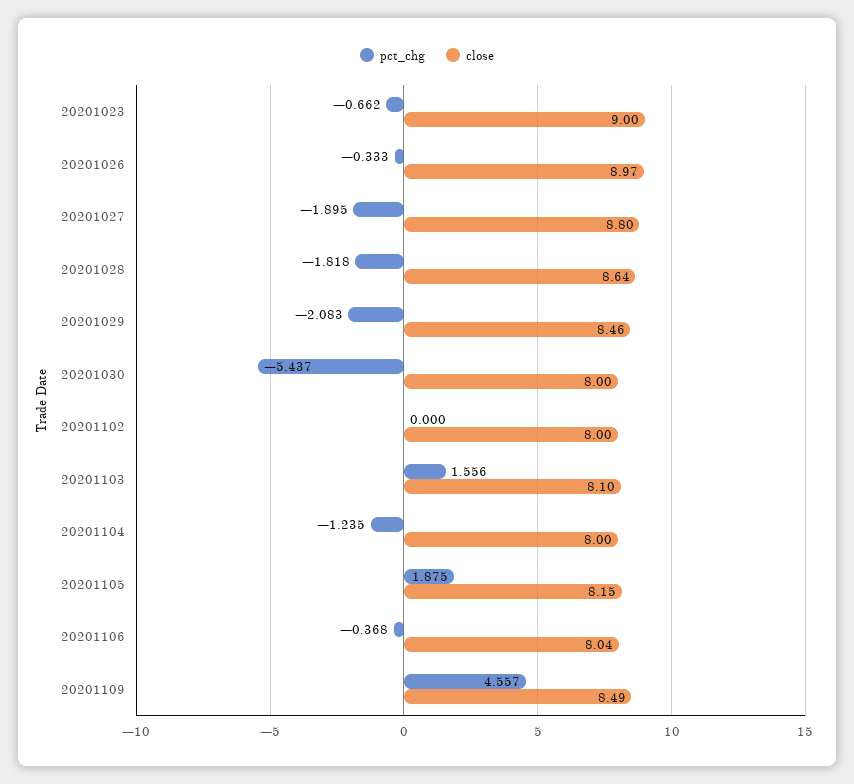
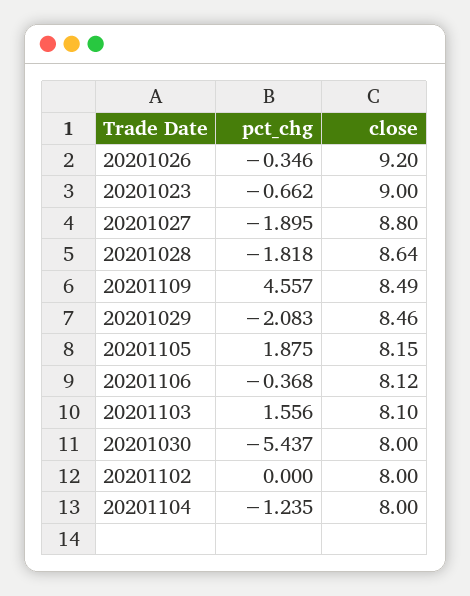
pct_chg, 20201026: -0.333 -> -0.346
close, 20201026: 8.97 -> 9.2
close, 20201106: 8.04 -> 8.12

